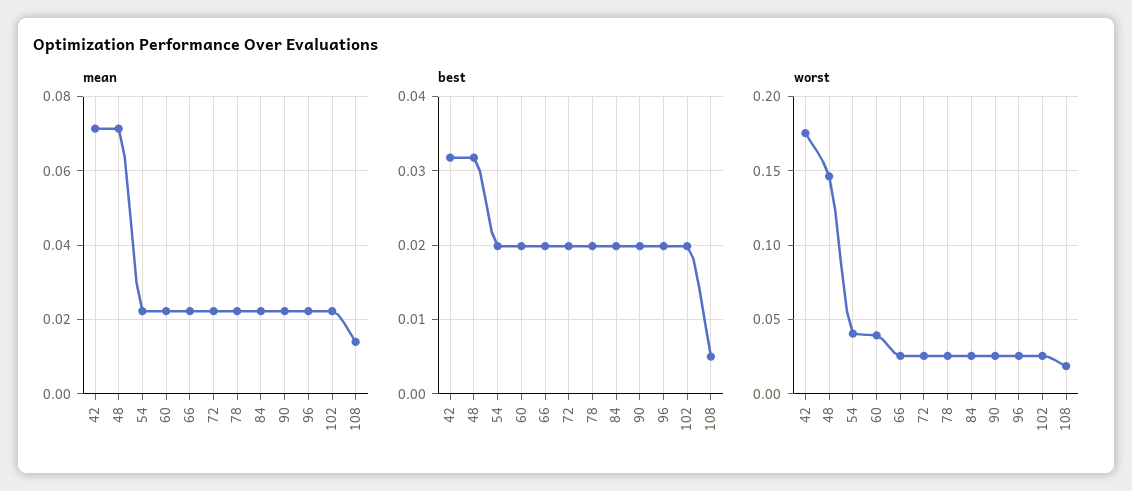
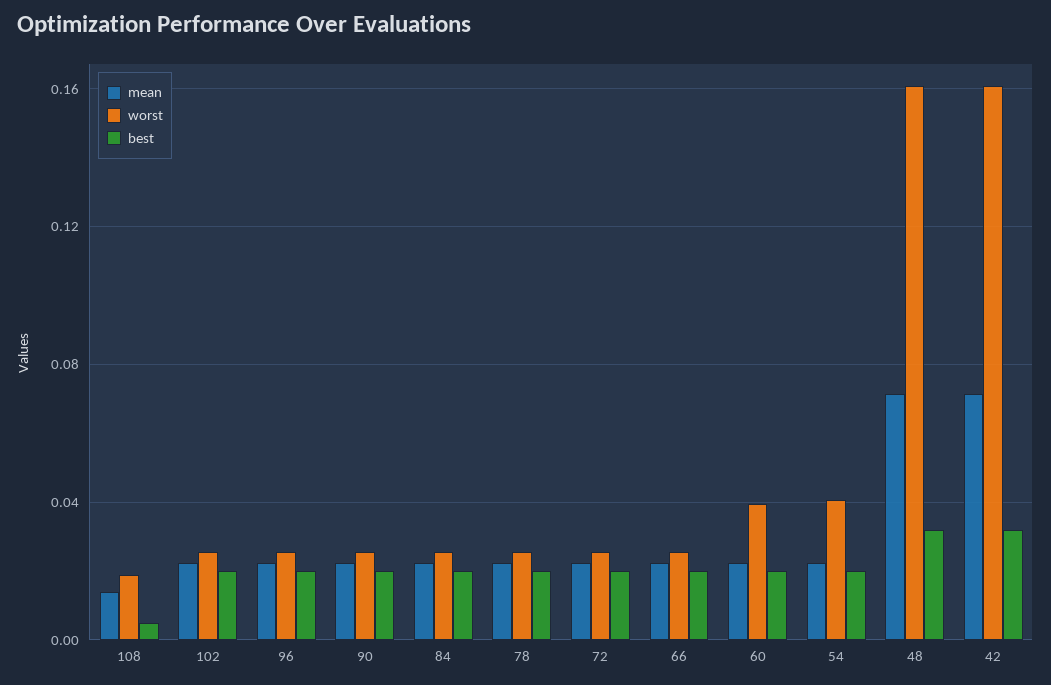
worst, 42: 0.175 -> 0.16
worst, 48: 0.145 -> 0.16

